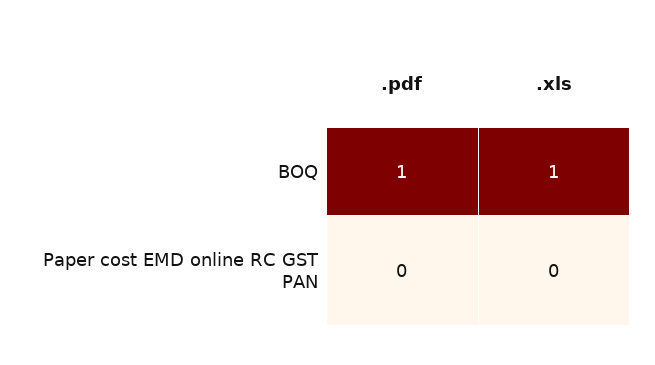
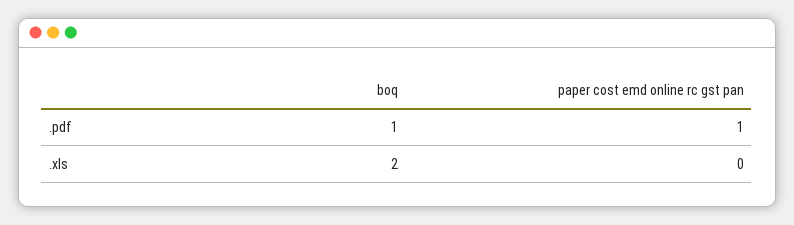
.xls, BOQ: 1 -> 2
.pdf, Paper cost EMD online RC GST PAN: 0 -> 1

